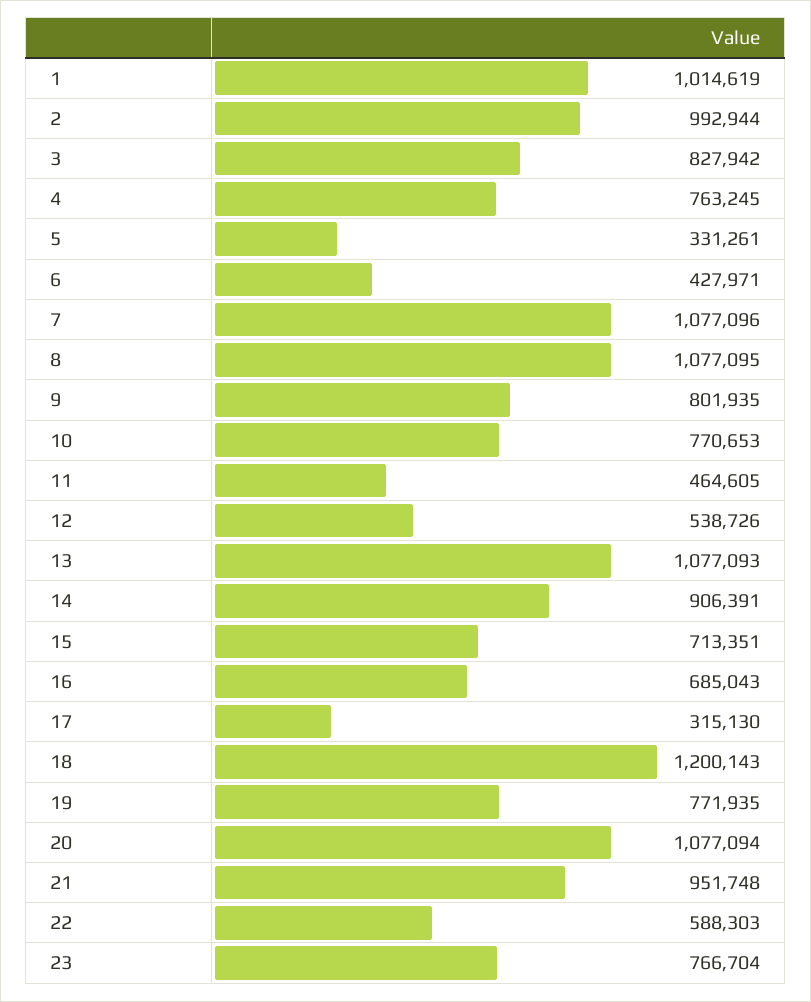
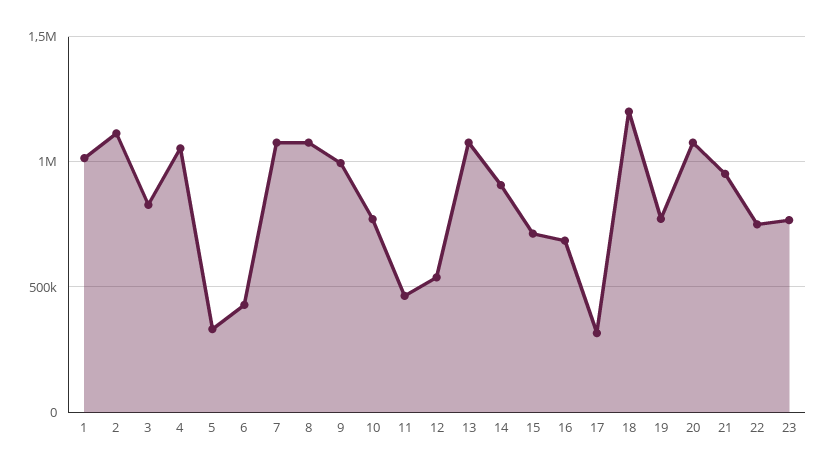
2: 992944 -> 1100000
4: 763245 -> 1050000
9: 801935 -> 1000000
22: 588303 -> 750000

